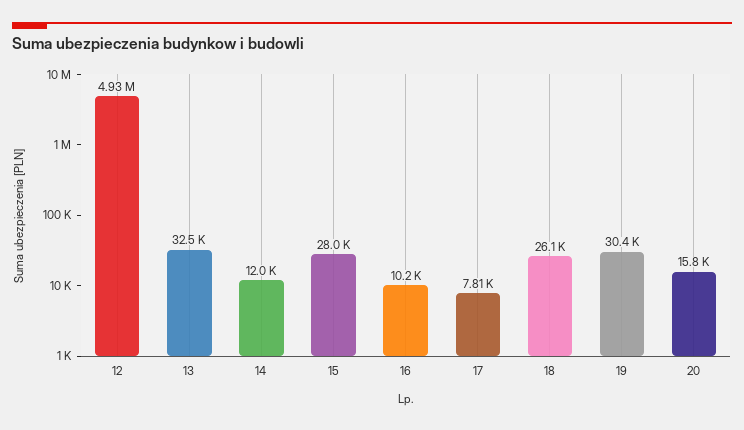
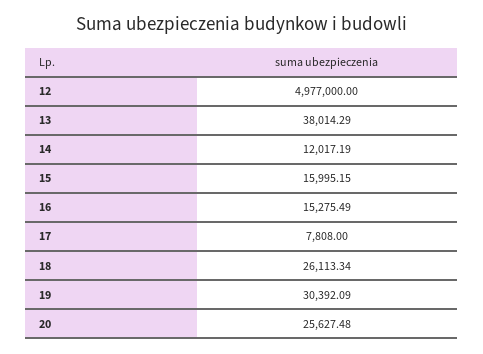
12: 4930000 -> 4977000
13: 32500 -> 38014.29
15: 28000 -> 15995.15
16: 10200 -> 15275.49
20: 15800 -> 25627.48

